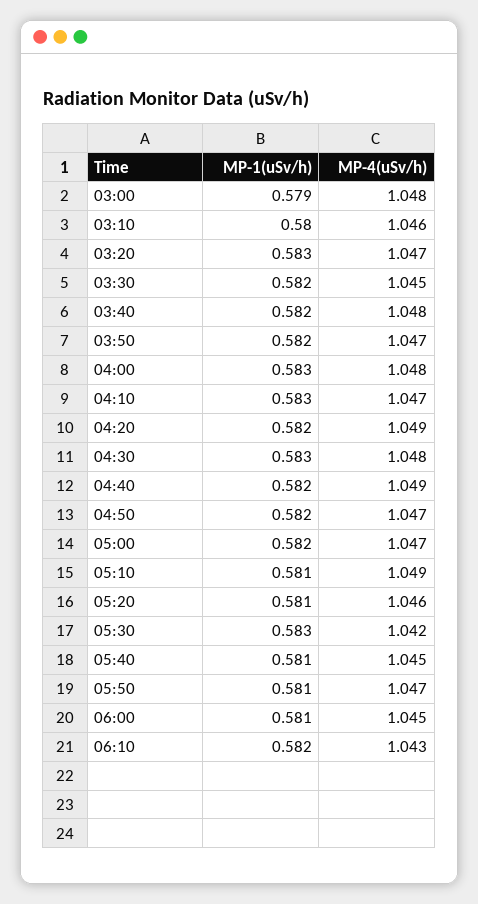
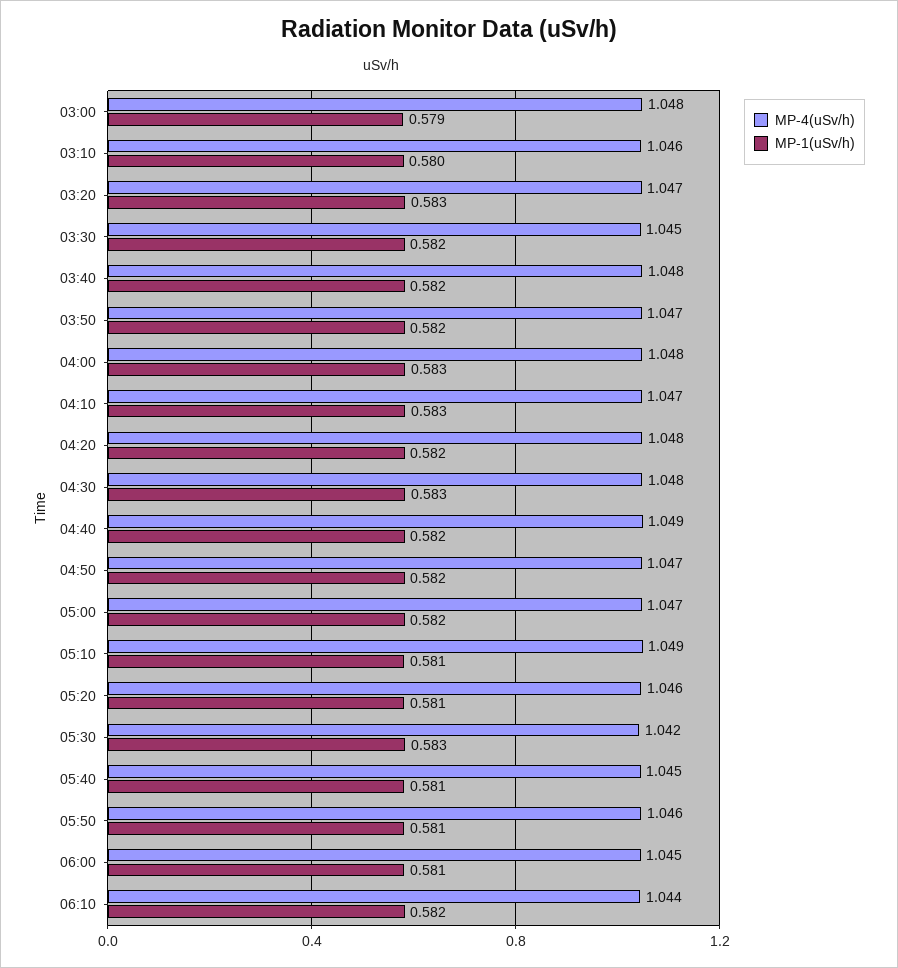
MP-4(uSv/h), 04:20: 1.049 -> 1.048
MP-4(uSv/h), 05:50: 1.047 -> 1.046
MP-4(uSv/h), 06:10: 1.043 -> 1.044

